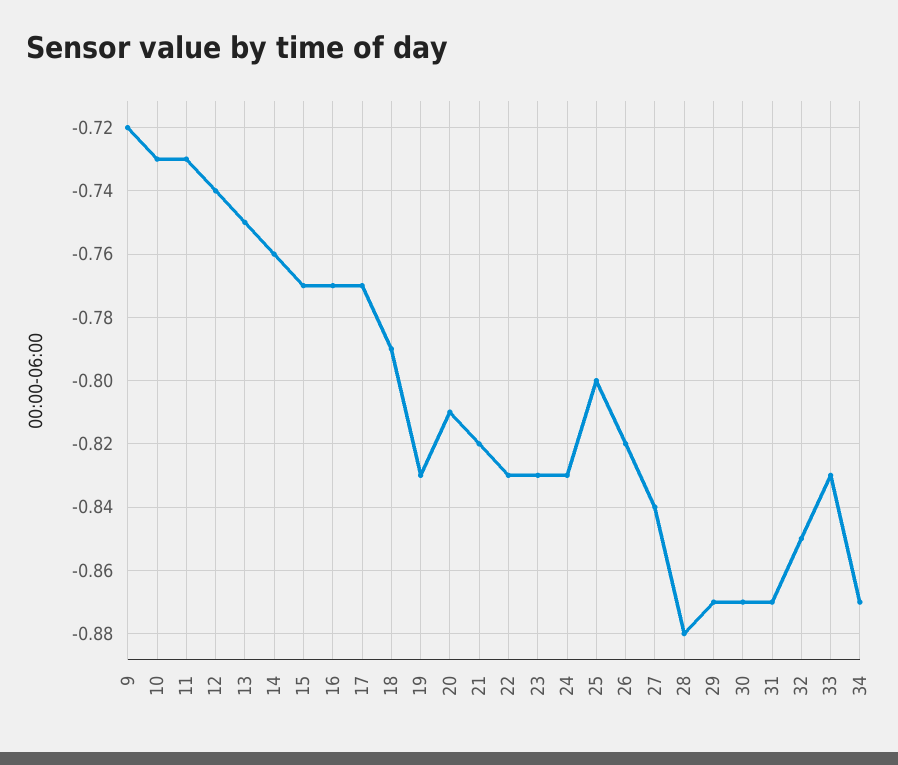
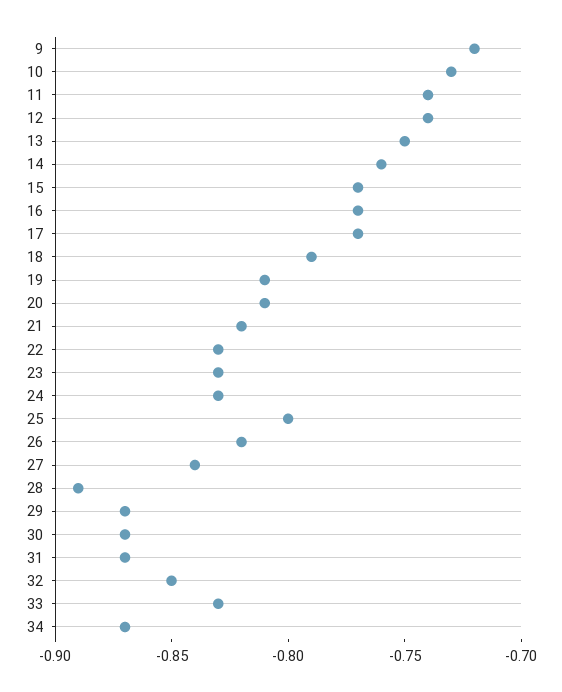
11: -0.73 -> -0.74
19: -0.83 -> -0.81
28: -0.88 -> -0.89

